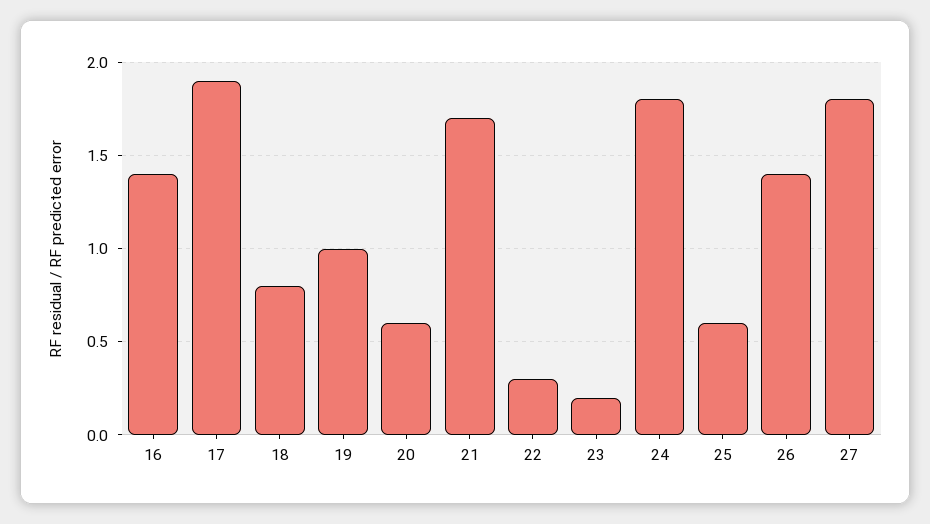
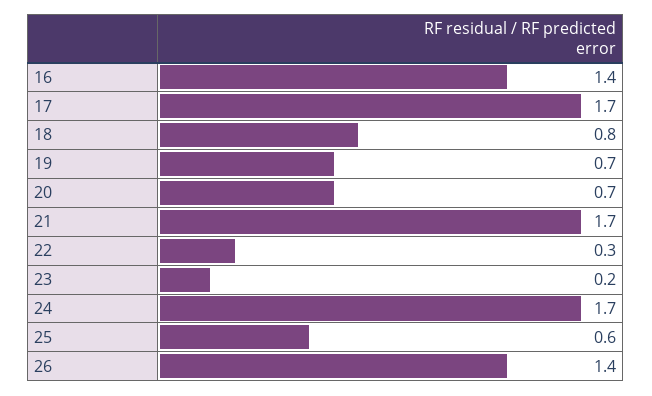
17: 1.9 -> 1.7
19: 1 -> 0.7
20: 0.6 -> 0.7
24: 1.8 -> 1.7
27: 1.8 -> none

